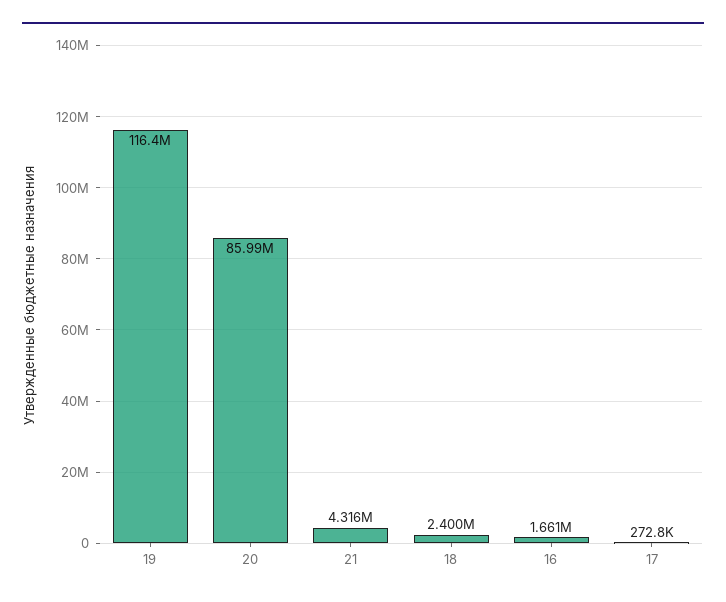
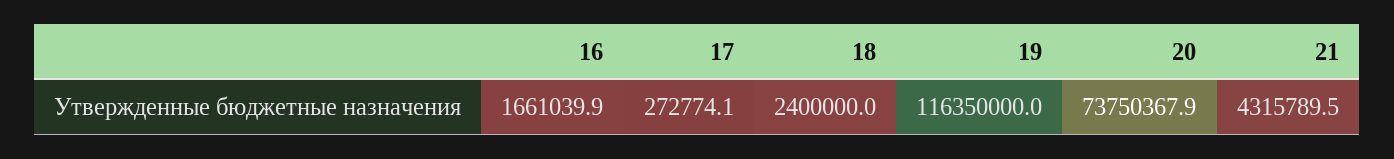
20: 85990000 -> 73750367.9

